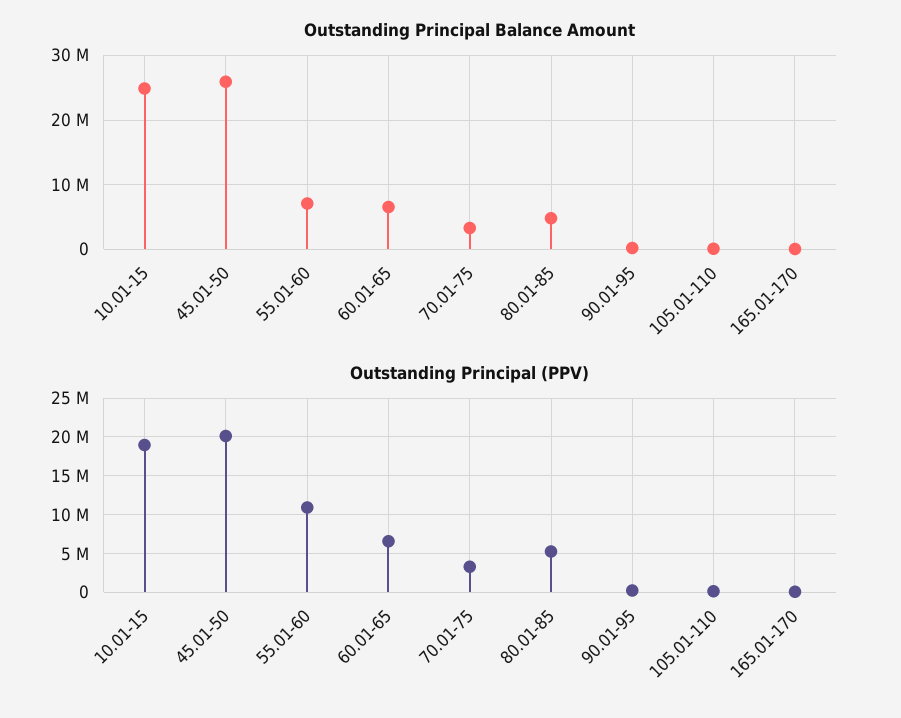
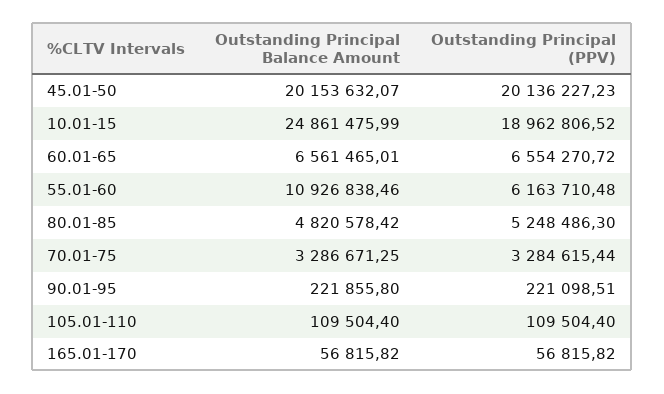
Outstanding Principal Balance Amount, 45.01-50: 26000000 -> 20153632.07
Outstanding Principal Balance Amount, 55.01-60: 7000000 -> 10926838.46
Outstanding Principal (PPV), 55.01-60: 11000000 -> 6163710.48

